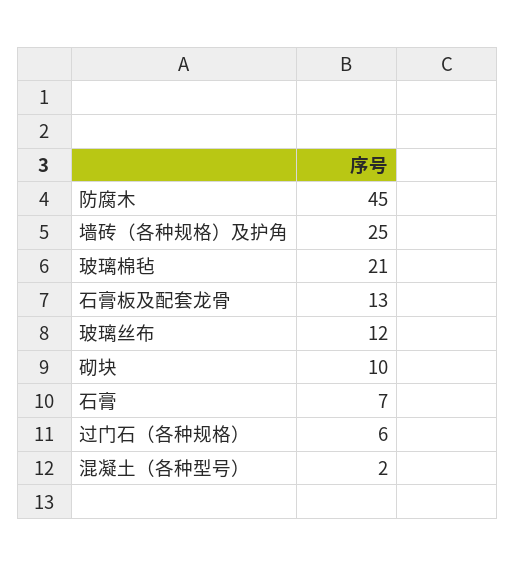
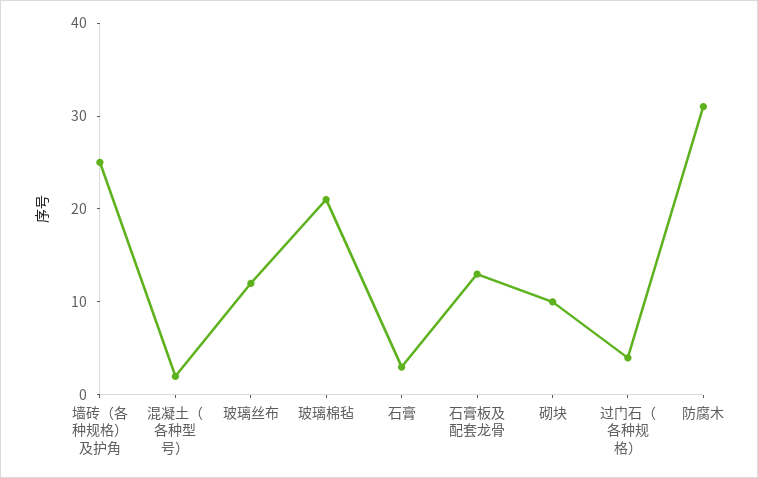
防腐木: 45 -> 31
石膏: 7 -> 3
过门石（各种规格）: 6 -> 4

